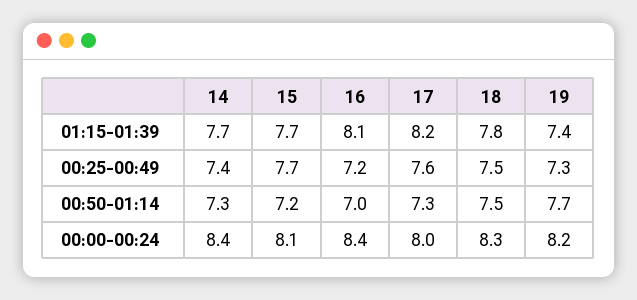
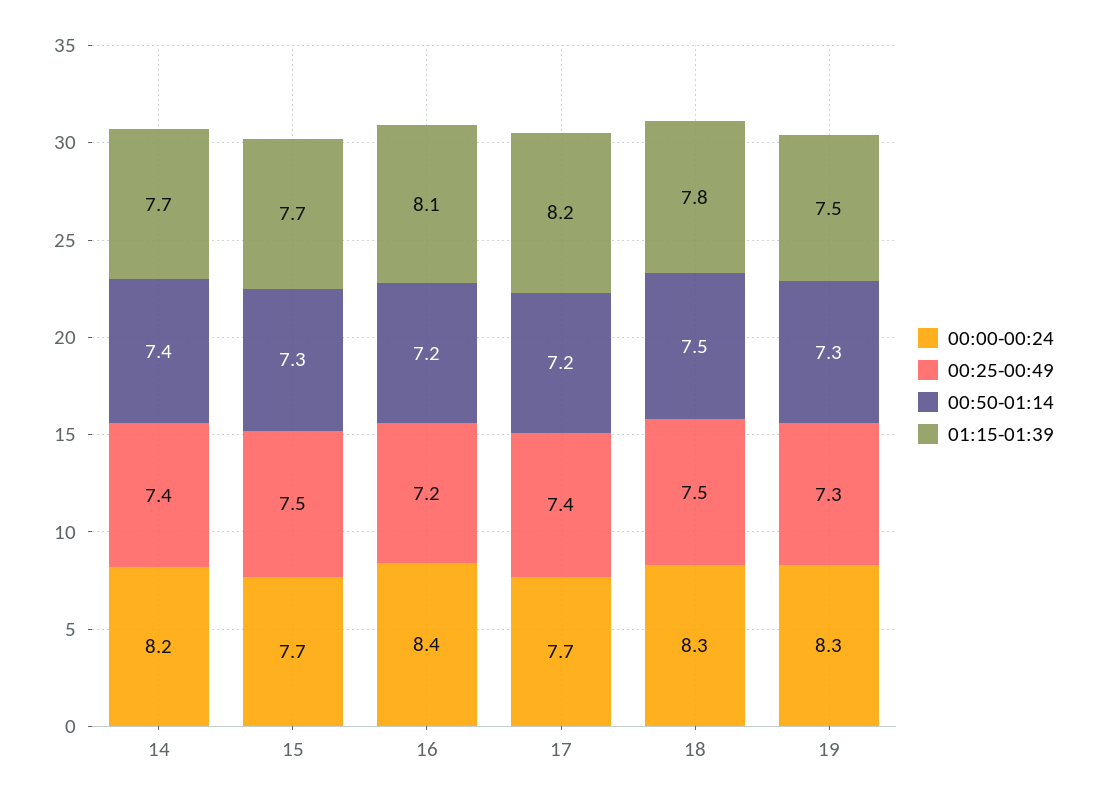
01:15-01:39, 19: 7.4 -> 7.5
00:25-00:49, 15: 7.7 -> 7.5
00:25-00:49, 17: 7.6 -> 7.4
00:50-01:14, 14: 7.3 -> 7.4
00:50-01:14, 15: 7.2 -> 7.3
00:50-01:14, 16: 7 -> 7.2
00:50-01:14, 17: 7.3 -> 7.2
00:50-01:14, 19: 7.7 -> 7.3
00:00-00:24, 14: 8.4 -> 8.2
00:00-00:24, 15: 8.1 -> 7.7
00:00-00:24, 17: 8 -> 7.7
00:00-00:24, 19: 8.2 -> 8.3

